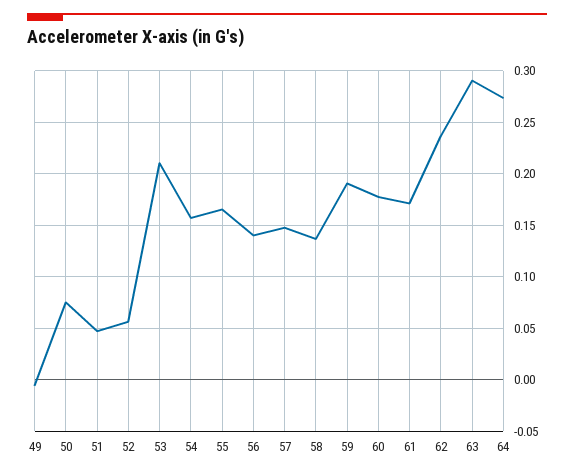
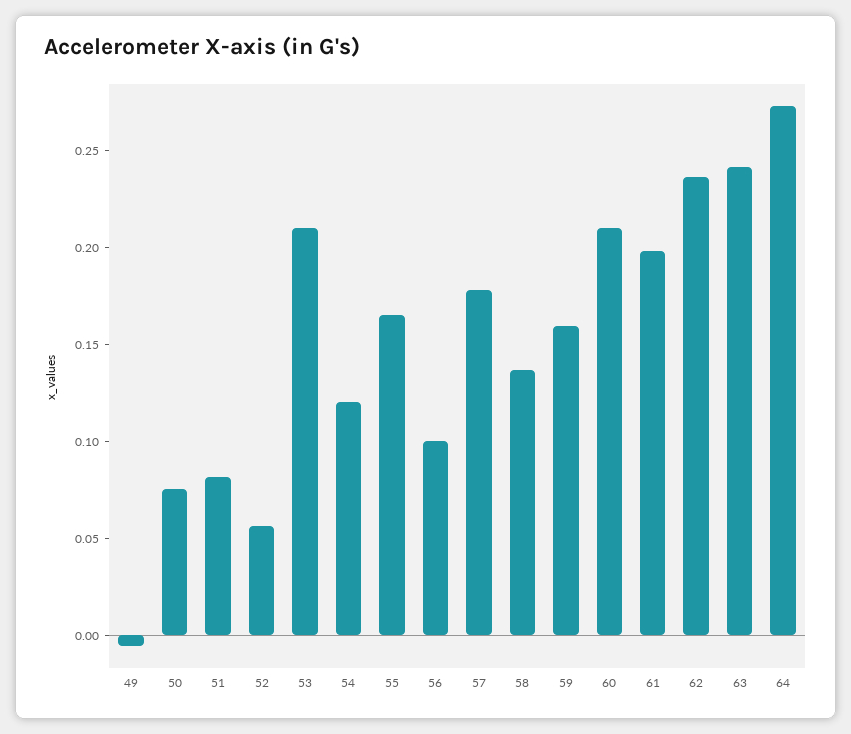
51: 0.05 -> 0.08
54: 0.16 -> 0.12
56: 0.14 -> 0.1
57: 0.15 -> 0.18
59: 0.19 -> 0.16
60: 0.18 -> 0.21
61: 0.17 -> 0.2
63: 0.29 -> 0.24

